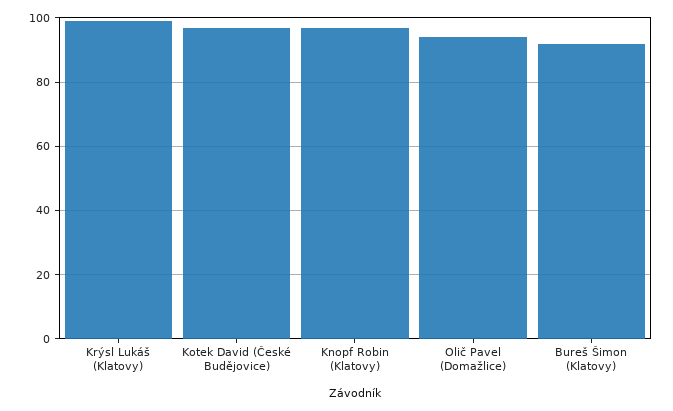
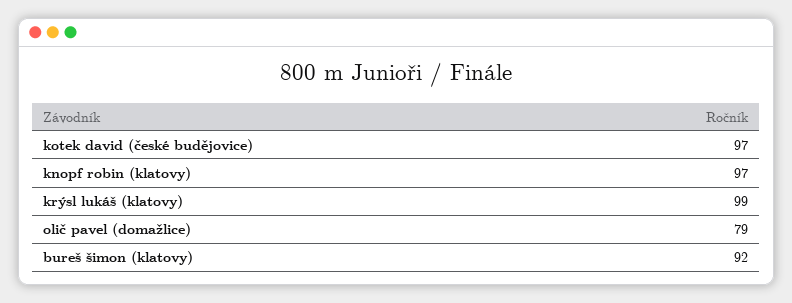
Olič Pavel (Domažlice): 95 -> 79

